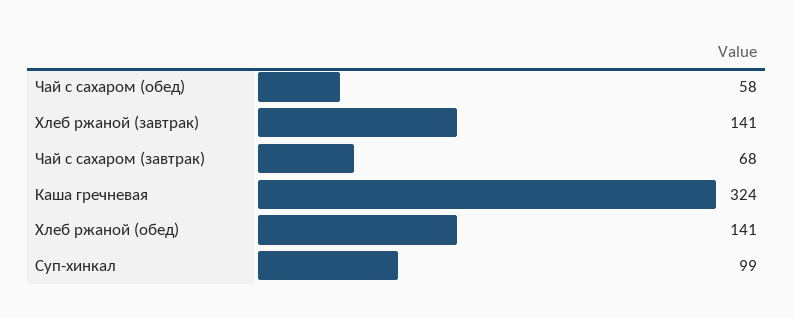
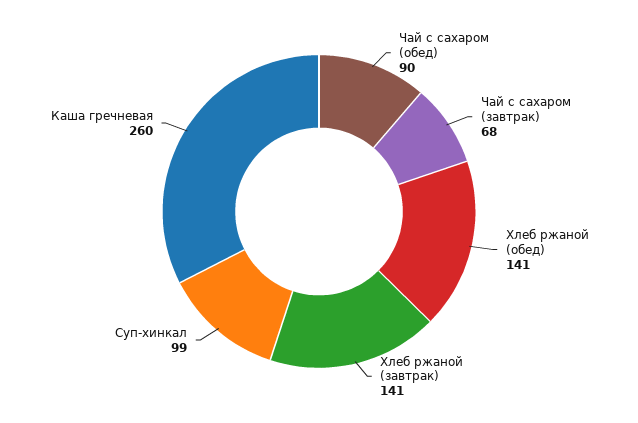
Чай с сахаром (обед): 58 -> 90
Каша гречневая: 324 -> 260

